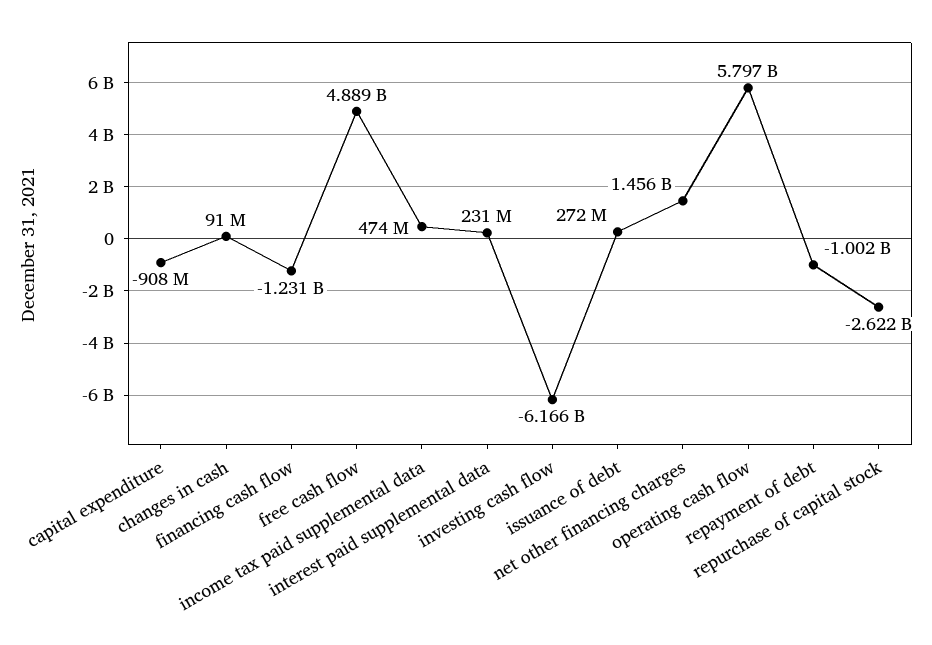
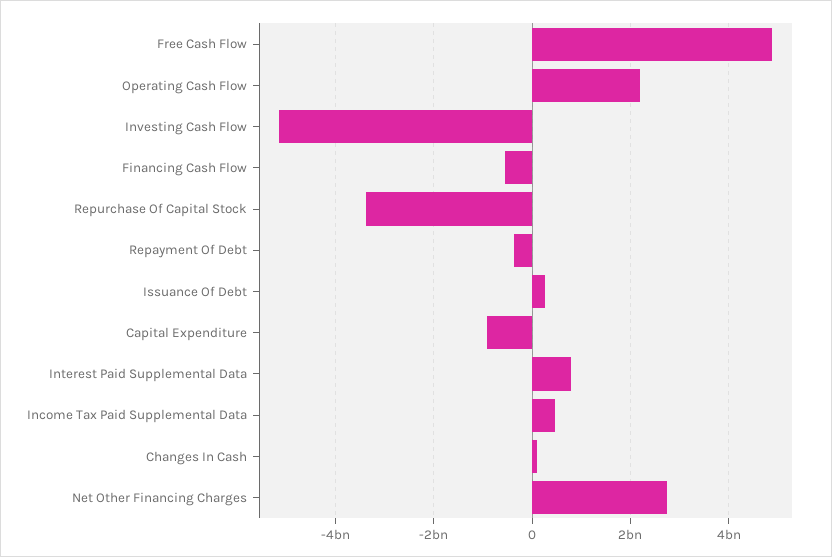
financing cash flow: -1231000000 -> -600000000
interest paid supplemental data: 231000000 -> 800000000
investing cash flow: -6166000000 -> -5200000000
net other financing charges: 1456000000 -> 2800000000
operating cash flow: 5797000000 -> 2200000000
repayment of debt: -1002000000 -> -400000000
repurchase of capital stock: -2622000000 -> -3400000000

